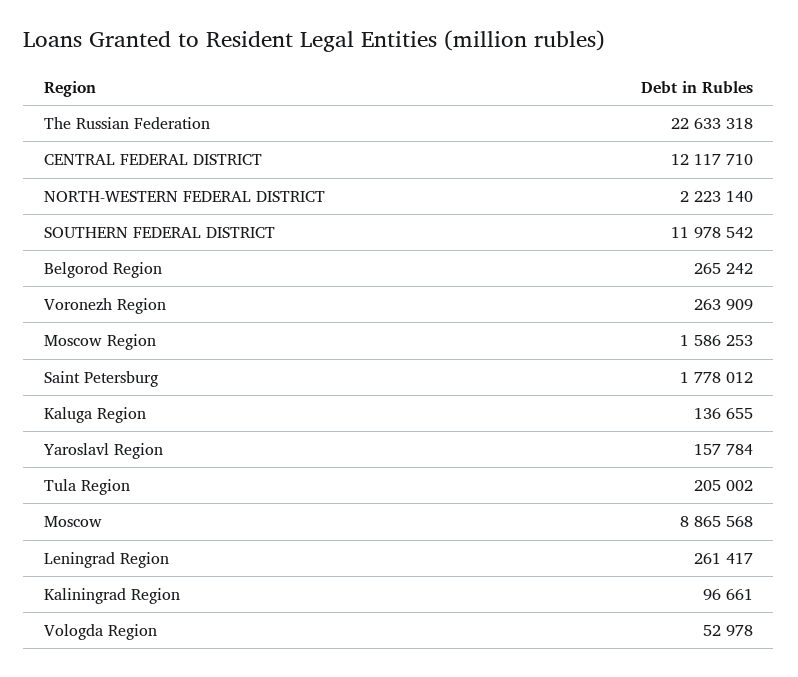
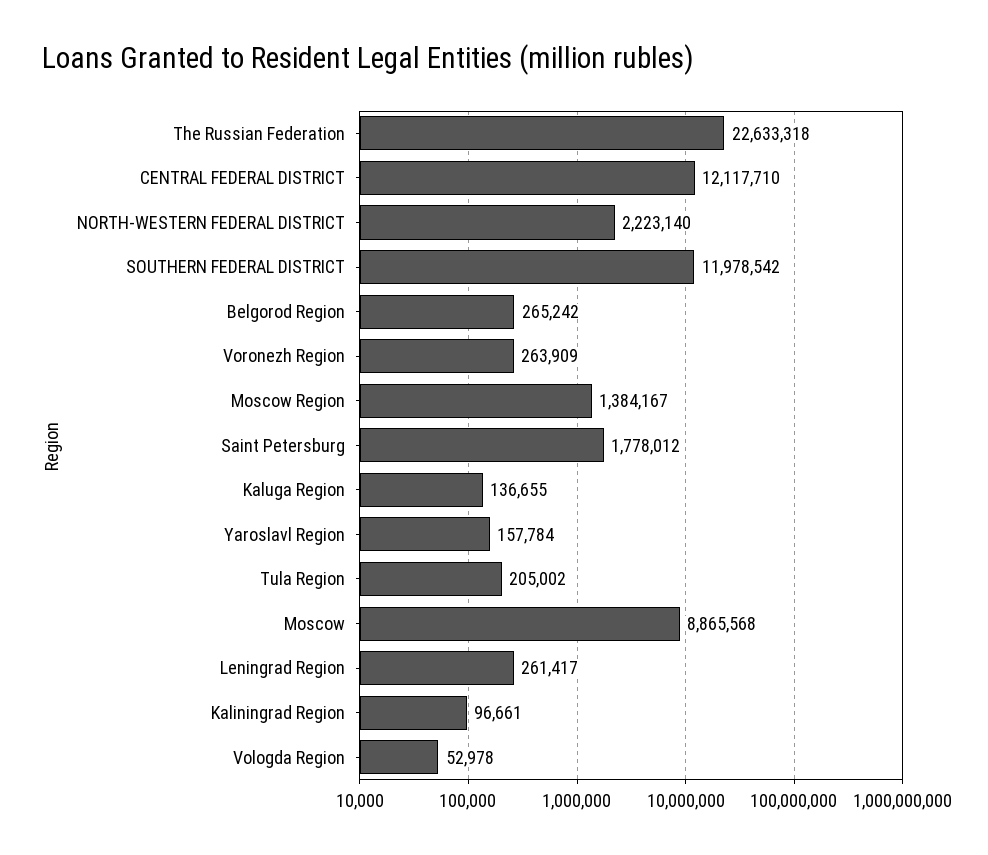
Moscow Region: 1586253 -> 1384167

